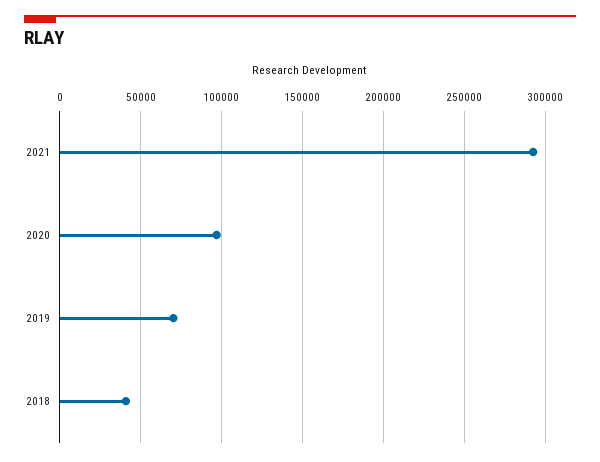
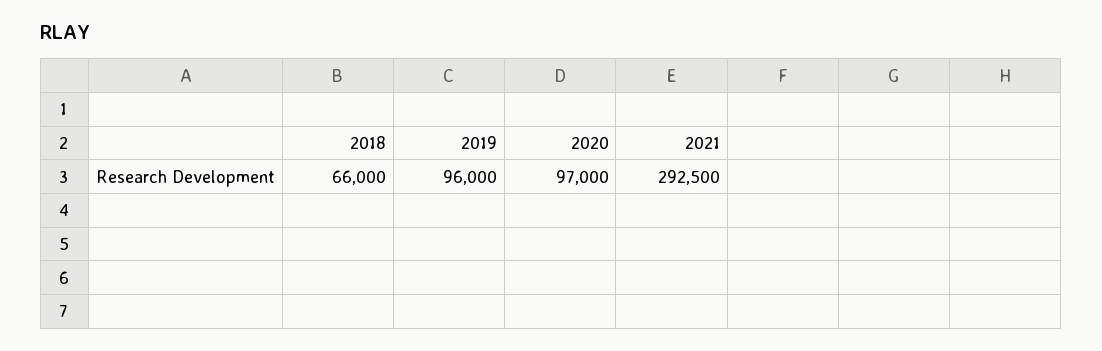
2019: 70000 -> 96000
2018: 40000 -> 66000

